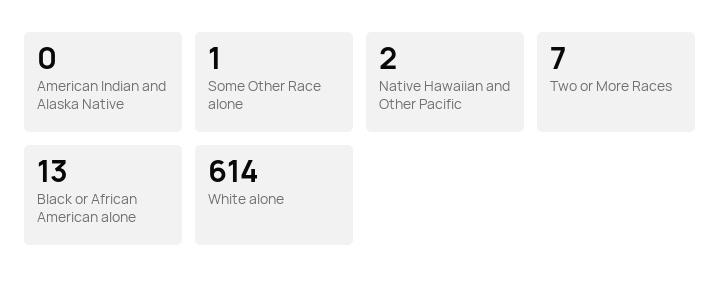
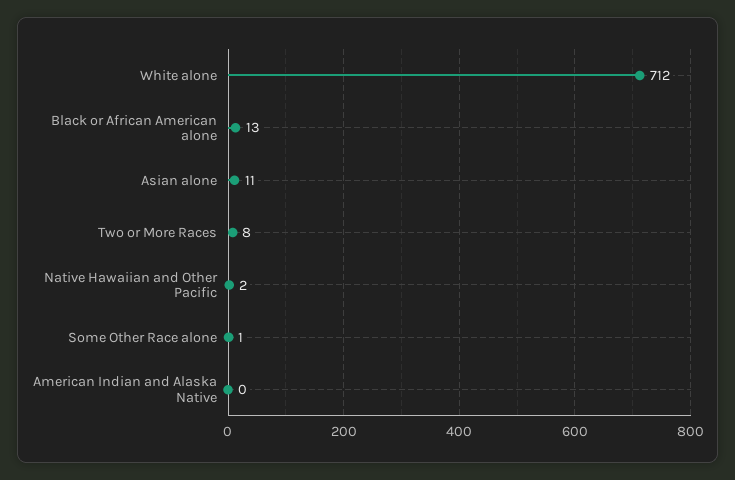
Two or More Races: 7 -> 8
White alone: 614 -> 712
Asian alone: none -> 11

